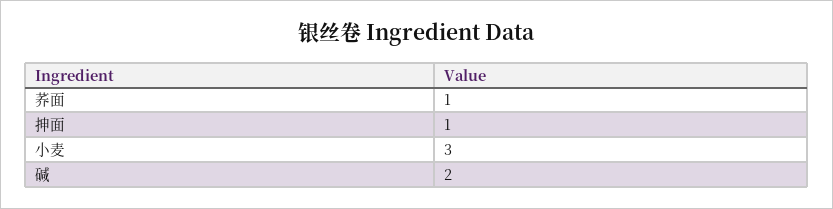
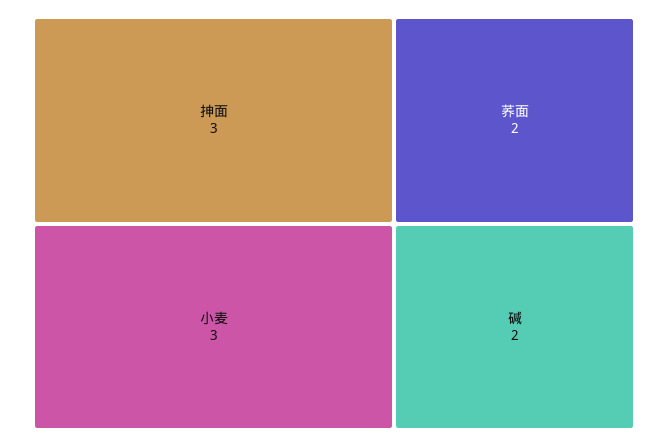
荞面: 1 -> 2
抻面: 1 -> 3

